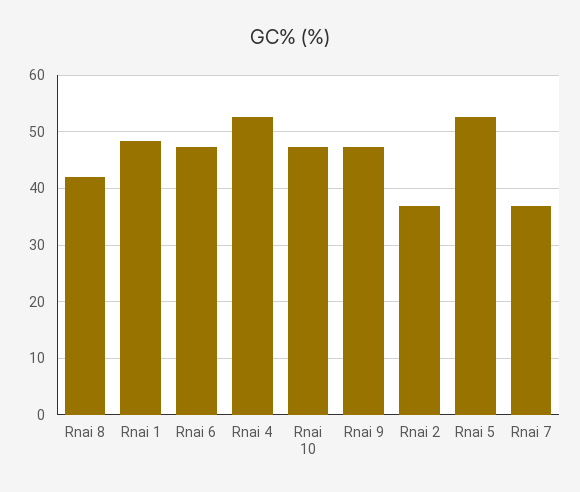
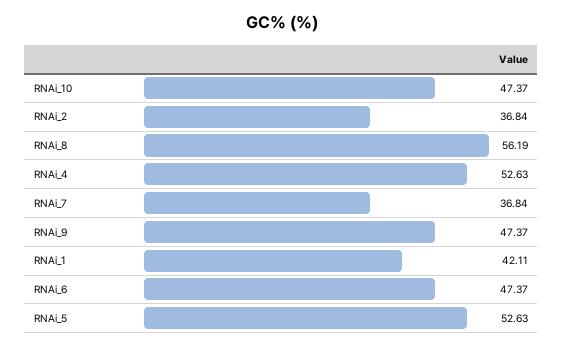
Rnai 8: 42 -> 56.19
Rnai 1: 48 -> 42.11

